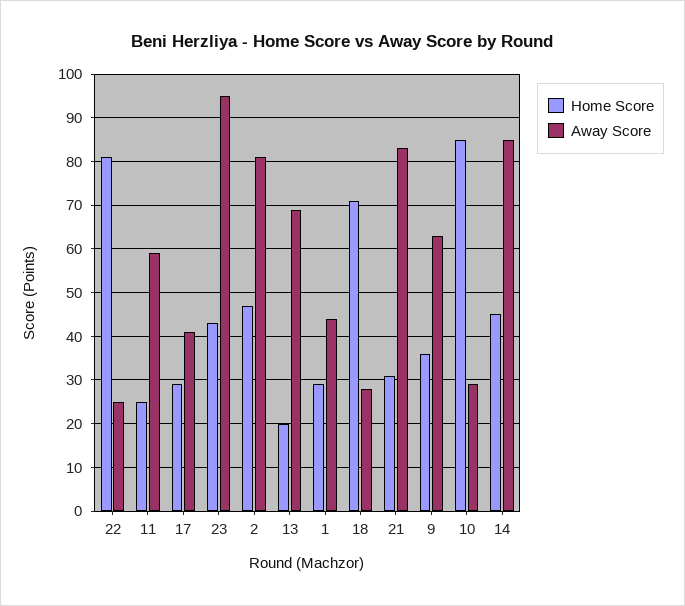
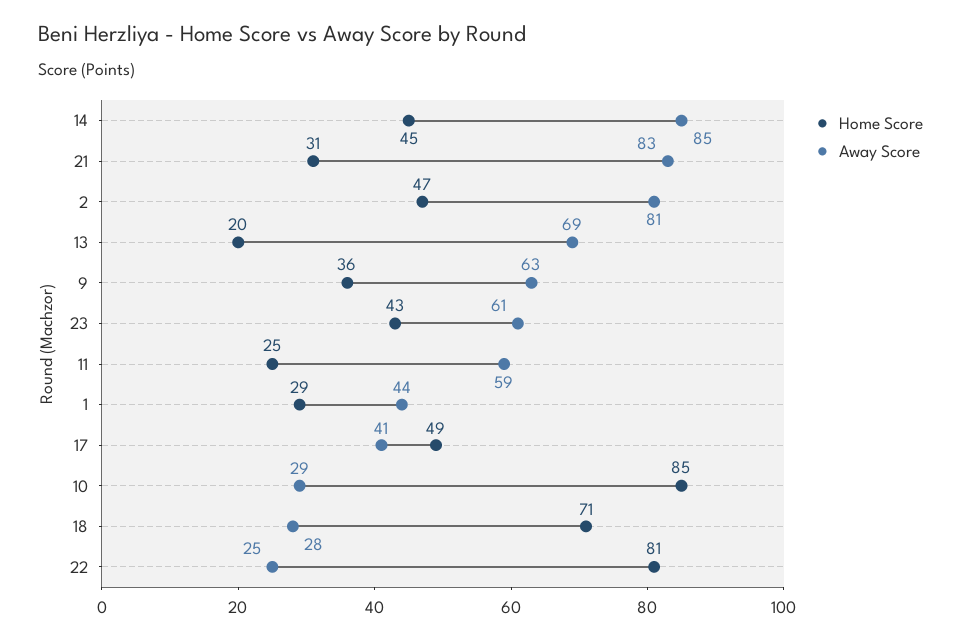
Home Score, 17: 30 -> 49
Away Score, 23: 95 -> 61

